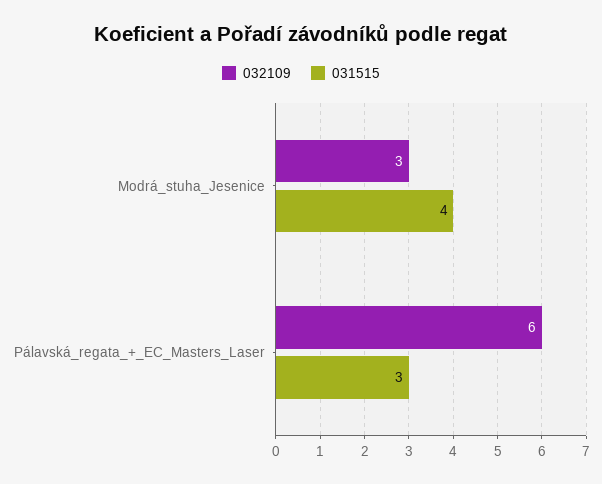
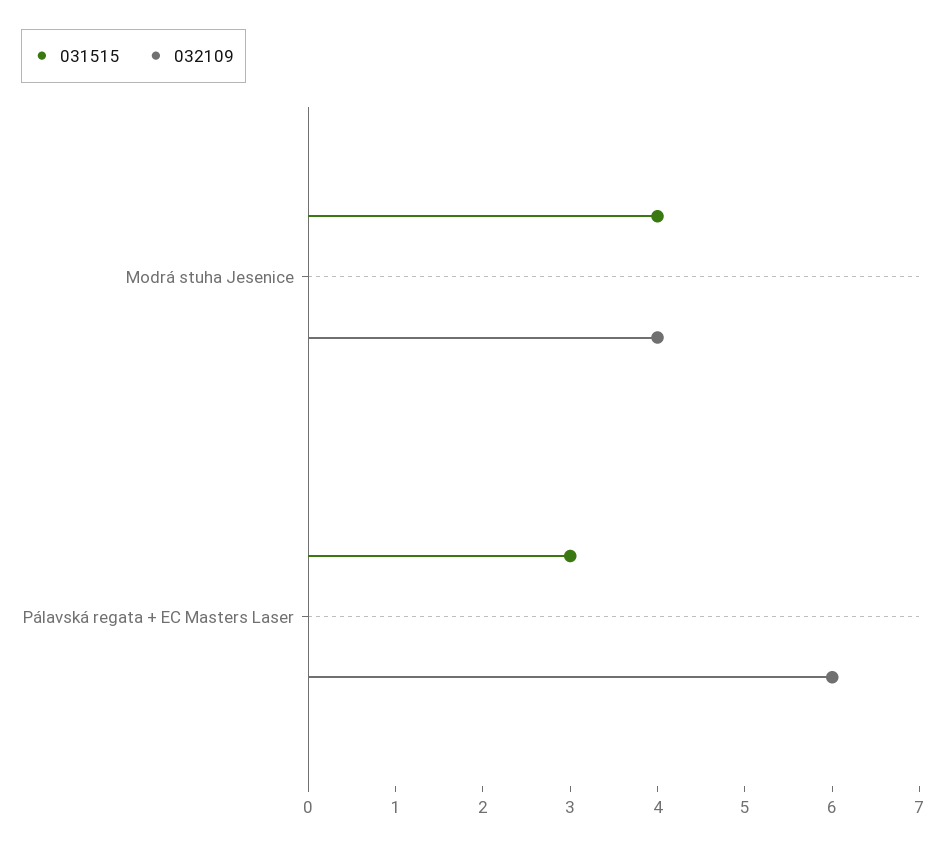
032109, Modrá_stuha_Jesenice: 3 -> 4

